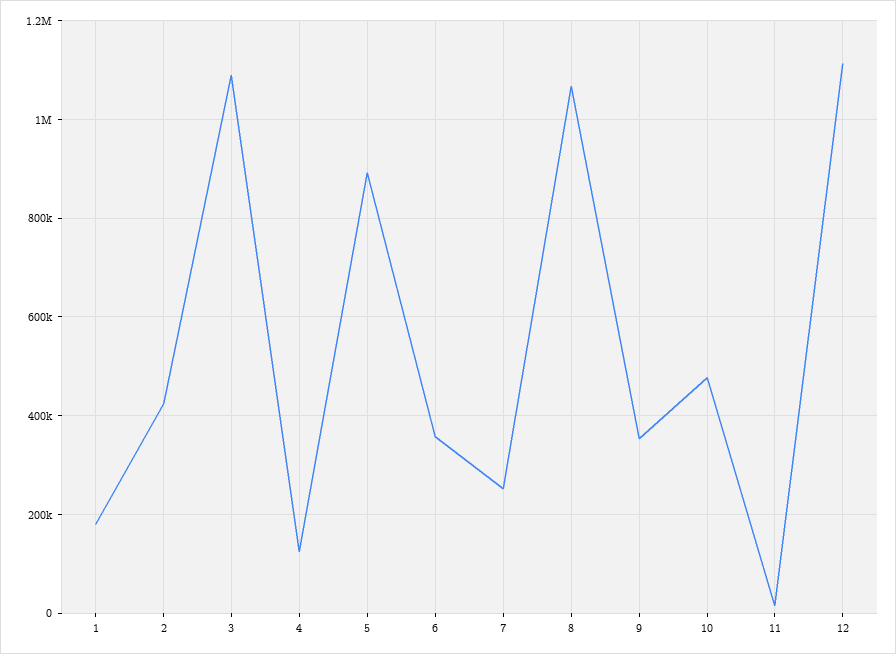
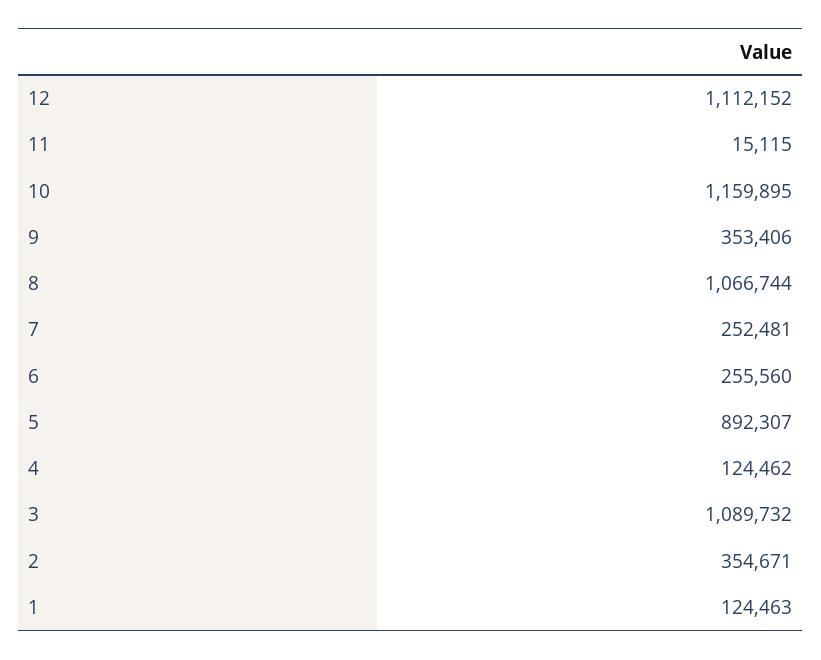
1: 180000 -> 124463
2: 420000 -> 354671
6: 360000 -> 255560
10: 480000 -> 1159895

